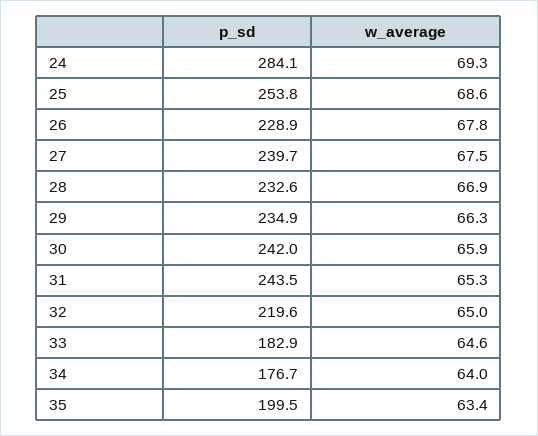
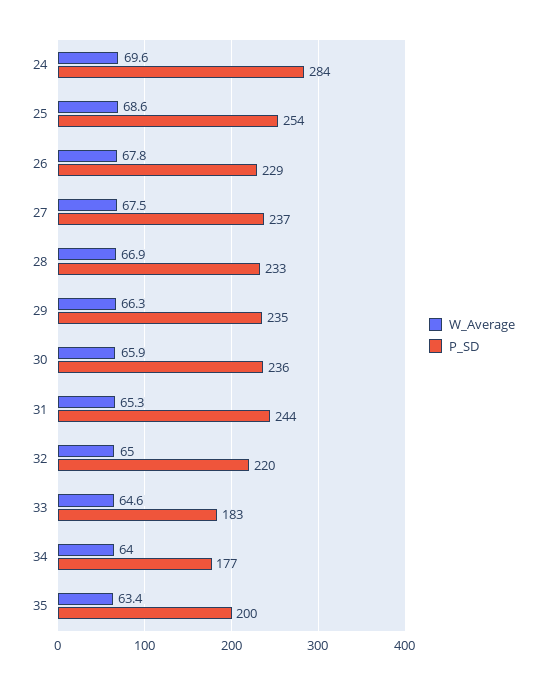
w_average, 24: 69.3 -> 69.6
p_sd, 27: 239.7 -> 237
p_sd, 30: 242 -> 236

